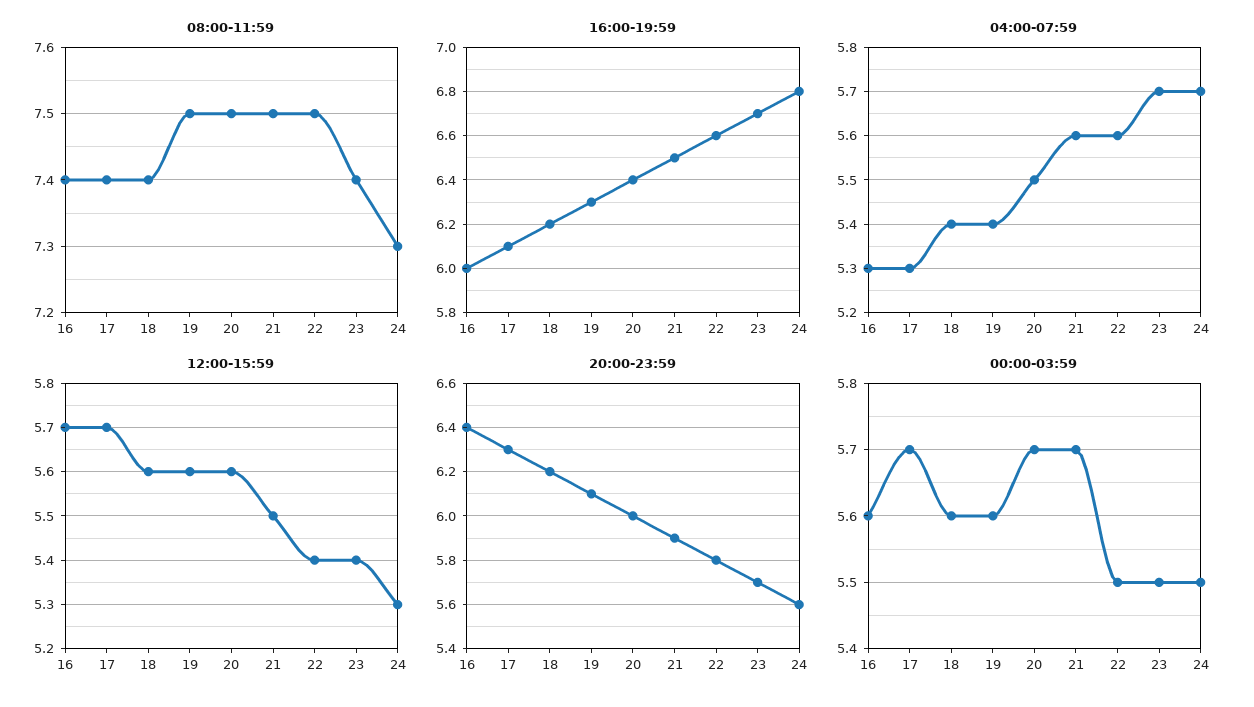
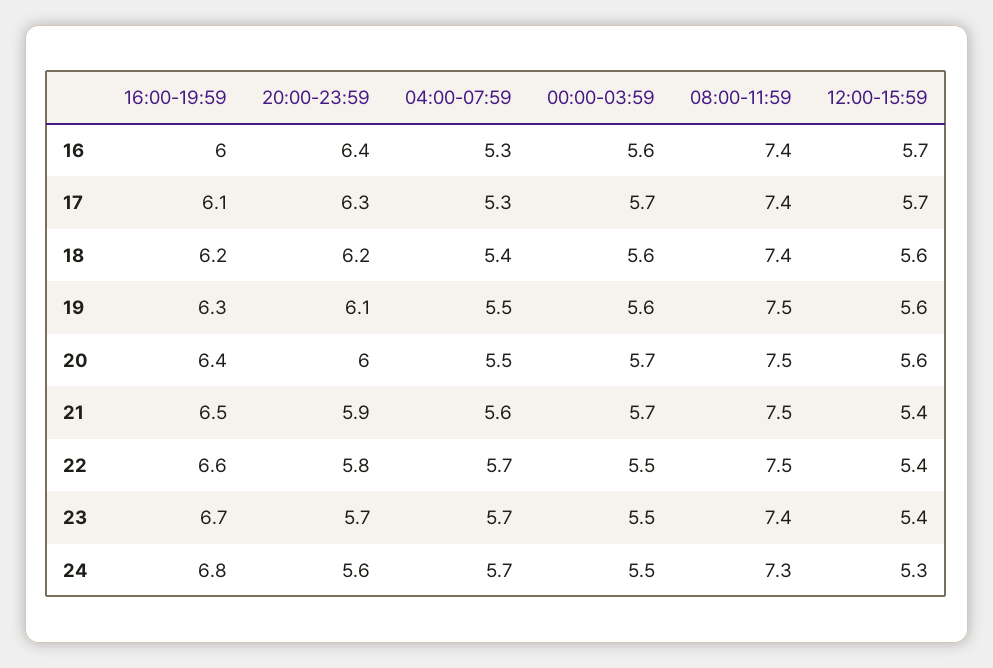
04:00-07:59, 19: 5.4 -> 5.5
04:00-07:59, 22: 5.6 -> 5.7
12:00-15:59, 21: 5.5 -> 5.4

